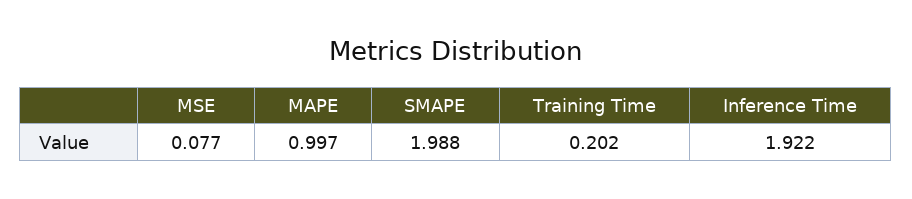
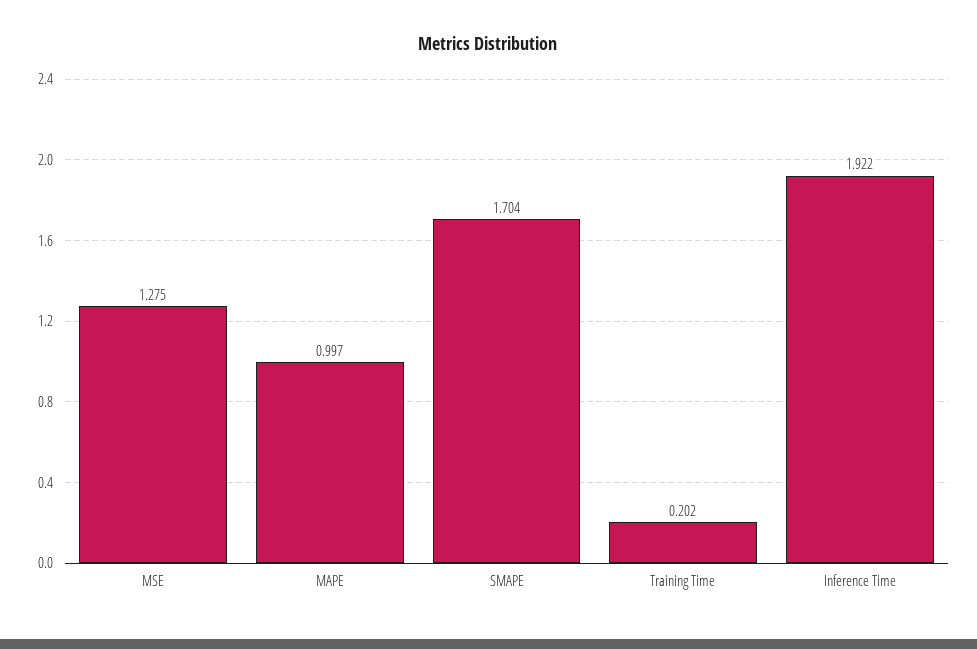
MSE: 0.077 -> 1.275
SMAPE: 1.988 -> 1.704

